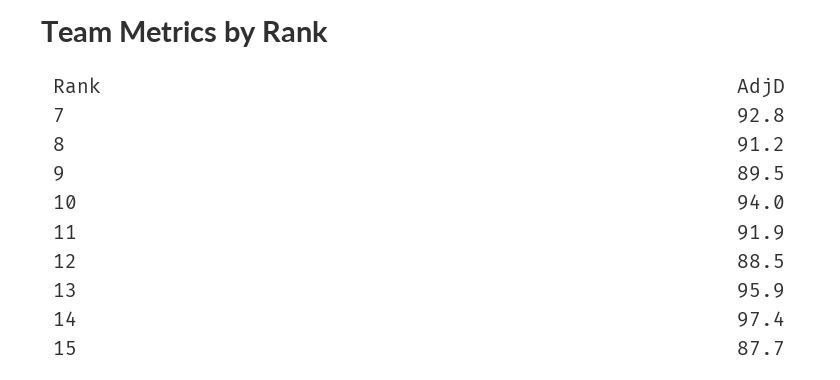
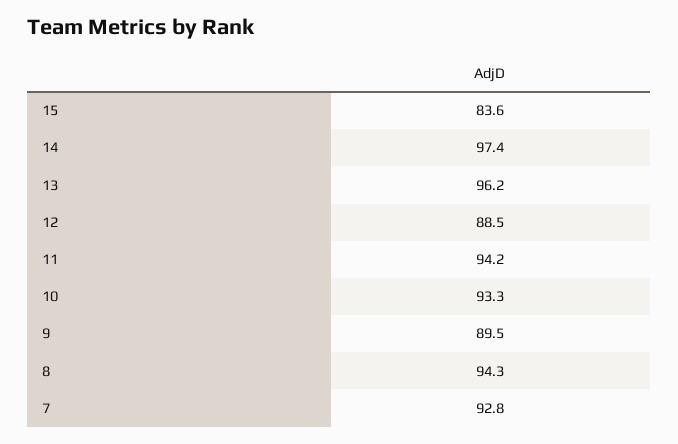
8: 91.2 -> 94.3
10: 94 -> 93.3
11: 91.9 -> 94.2
13: 95.9 -> 96.2
15: 87.7 -> 83.6

